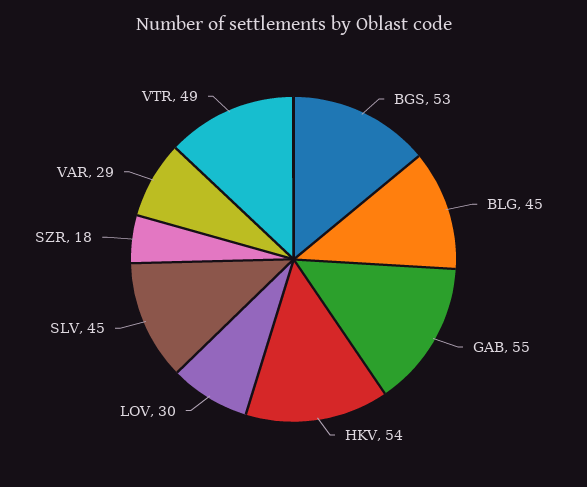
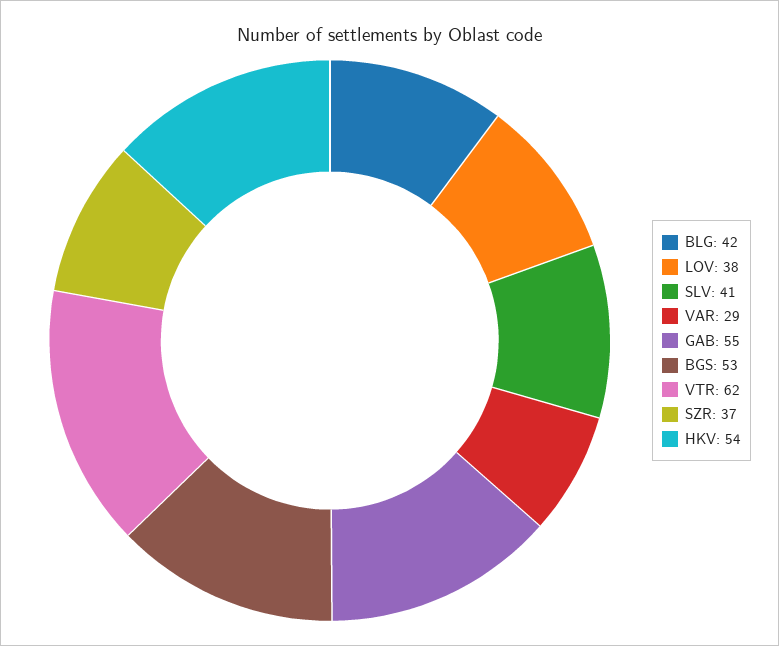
BLG: 45 -> 42
LOV: 30 -> 38
SLV: 45 -> 41
SZR: 18 -> 37
VTR: 49 -> 62

